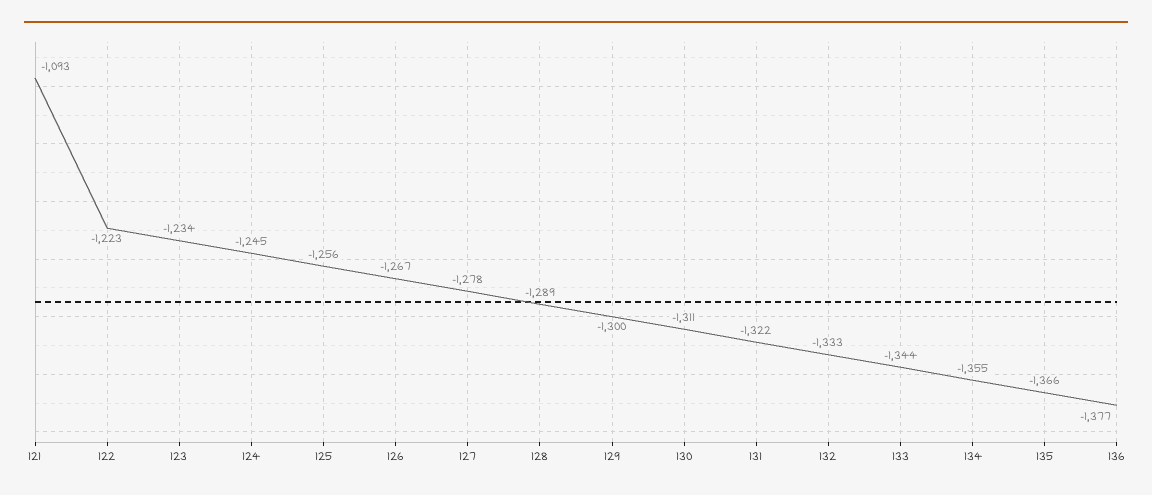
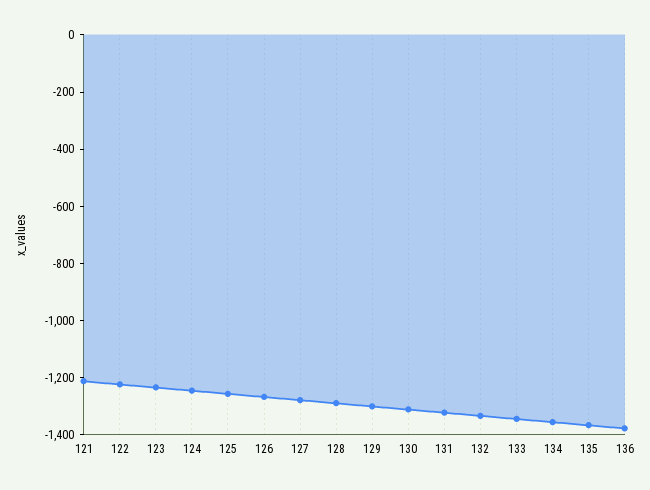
121: -1093 -> -1200

